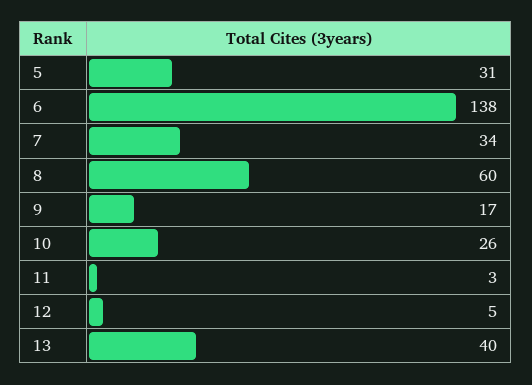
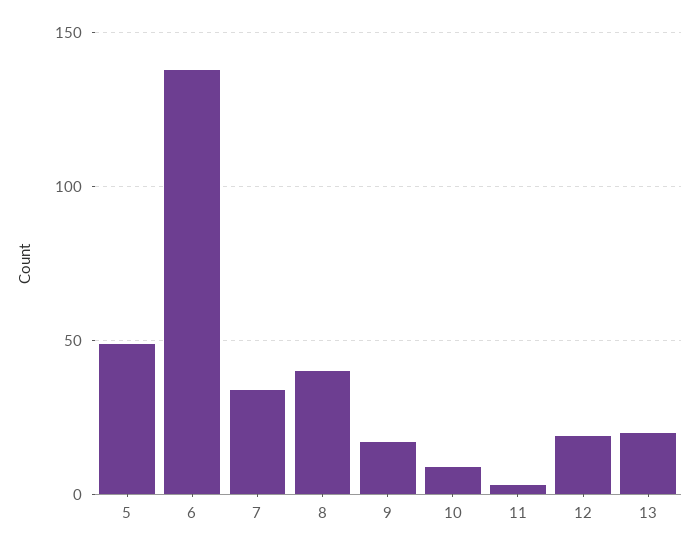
5: 31 -> 50
8: 60 -> 40
10: 26 -> 10
12: 5 -> 20
13: 40 -> 20

